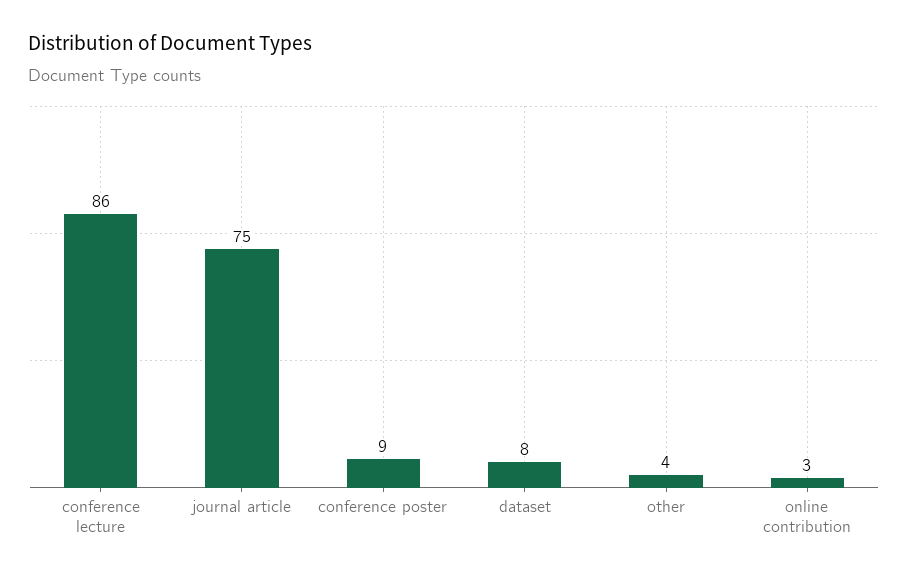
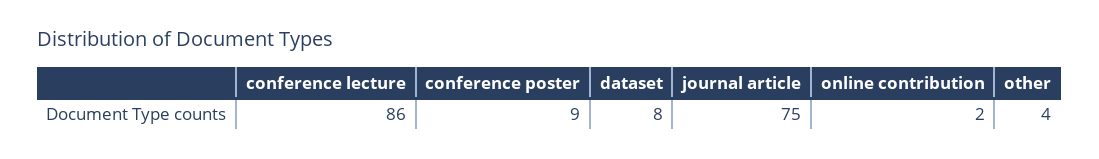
online contribution: 3 -> 2

